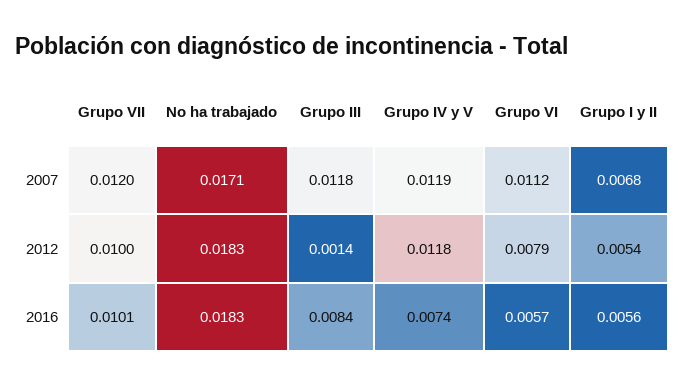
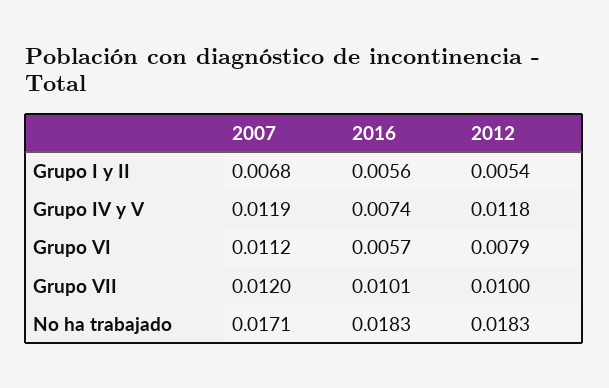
Grupo III, 2007: 0.0118 -> none
Grupo III, 2012: 0.0014 -> none
Grupo III, 2016: 0.0084 -> none

